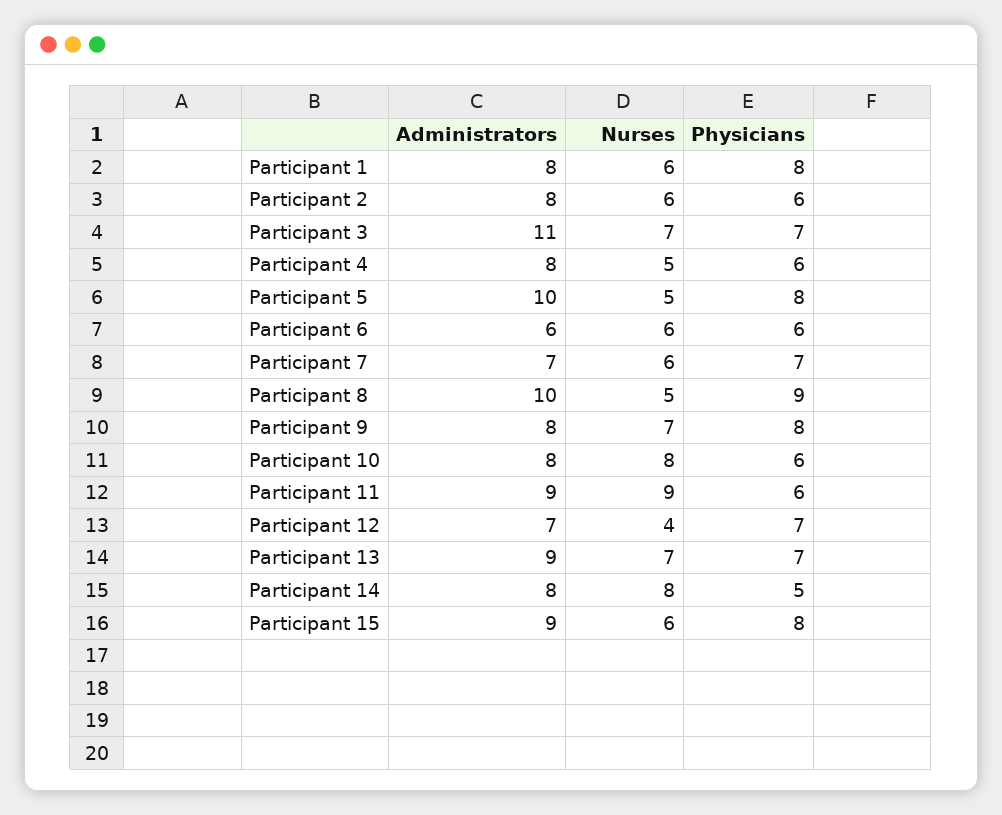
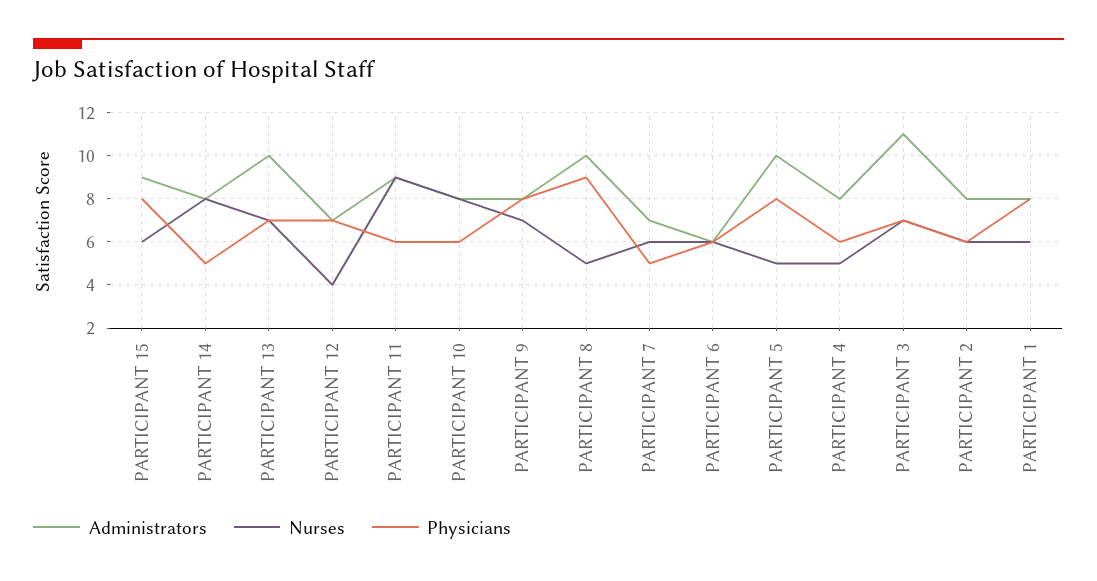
Physicians, Participant 7: 7 -> 5
Administrators, Participant 13: 9 -> 10

